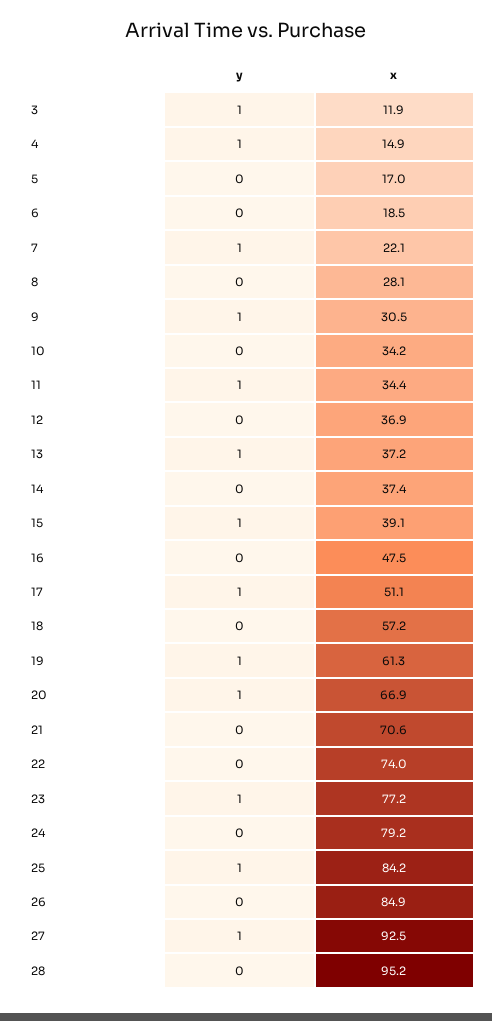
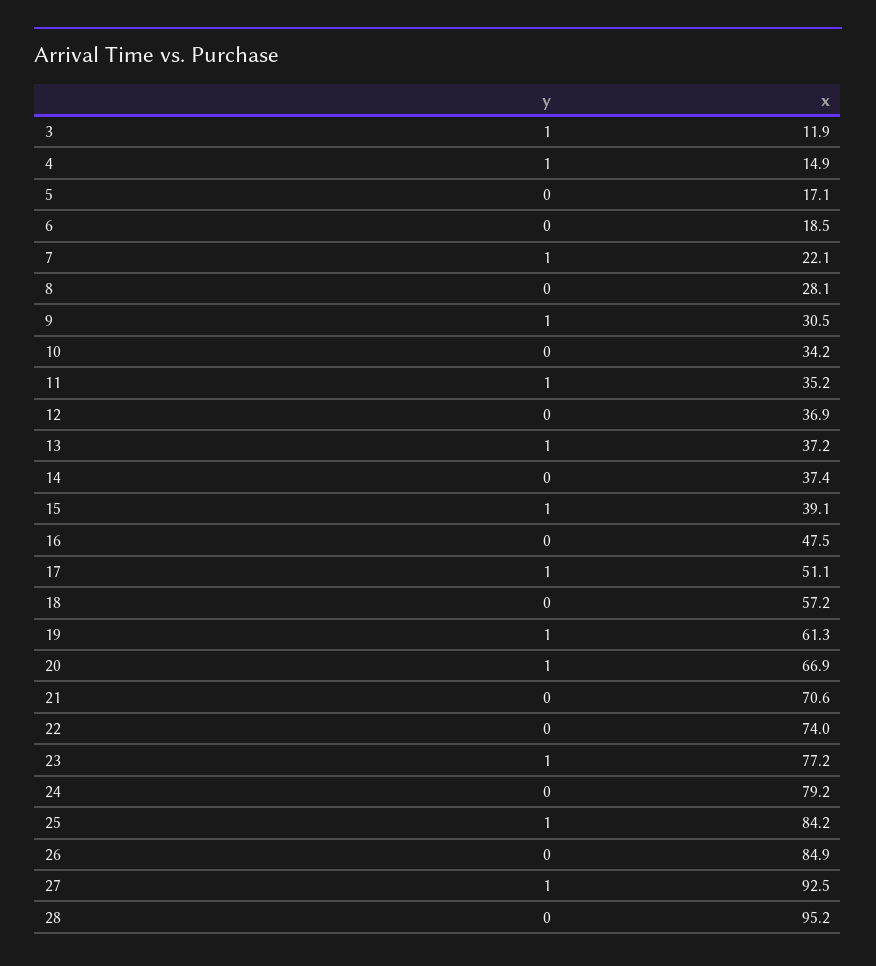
x, 5: 17 -> 17.1
x, 11: 34.4 -> 35.2

